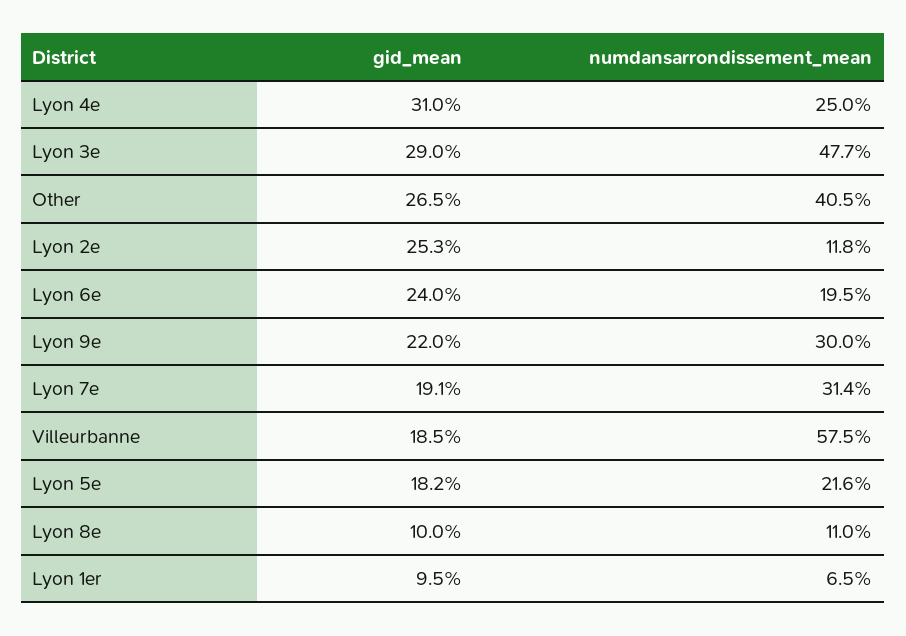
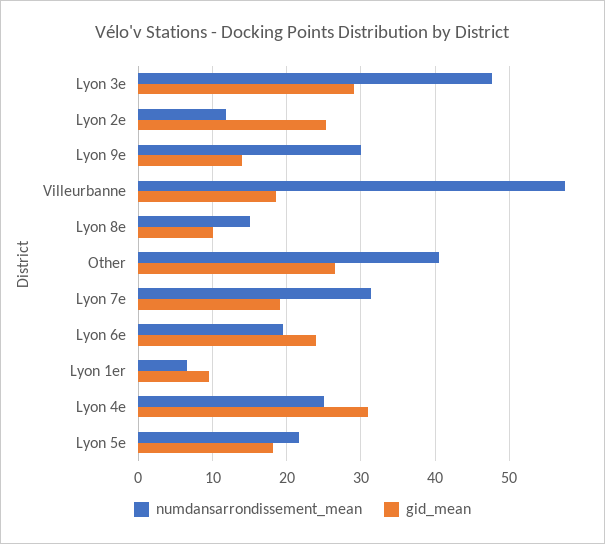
gid_mean, Lyon 9e: 22 -> 14
numdansarrondissement_mean, Lyon 8e: 11 -> 15

